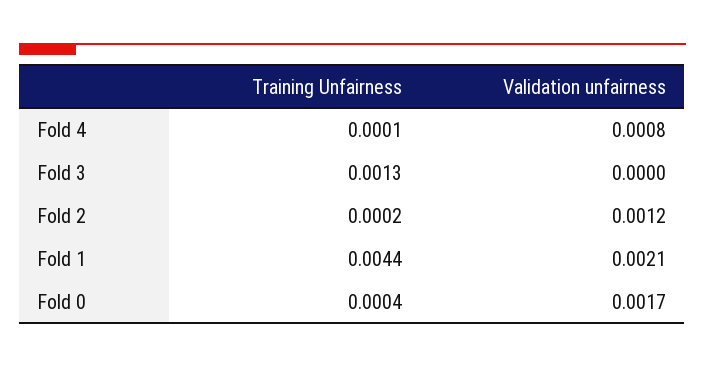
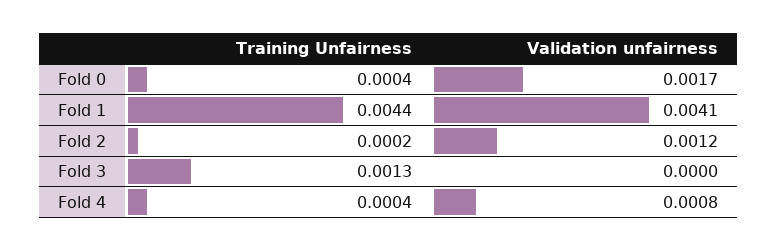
Training Unfairness, Fold 4: 0.0001 -> 0.0004
Validation unfairness, Fold 1: 0.0021 -> 0.0041

